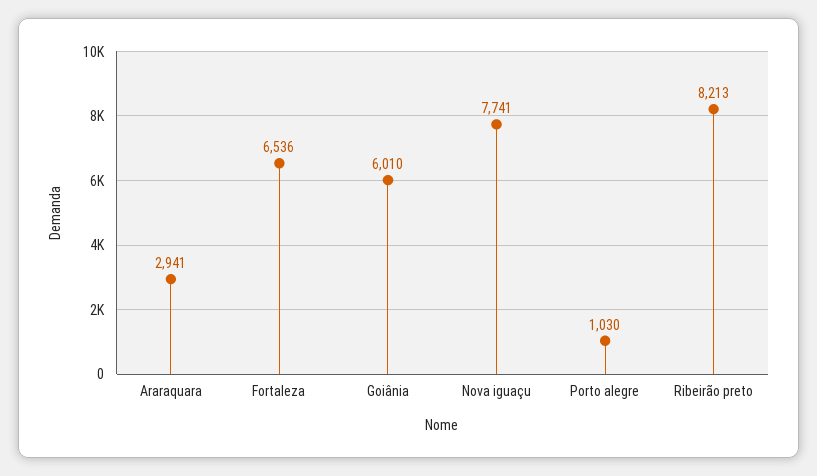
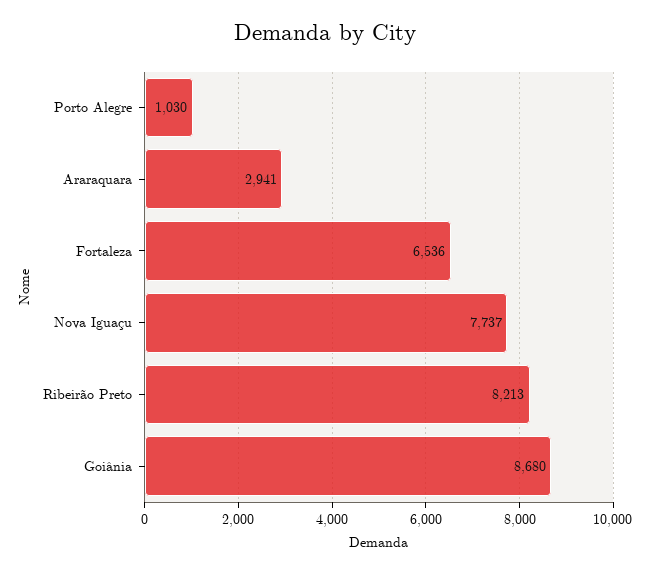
Goiânia: 6010 -> 8680
Nova iguaçu: 7741 -> 7737

